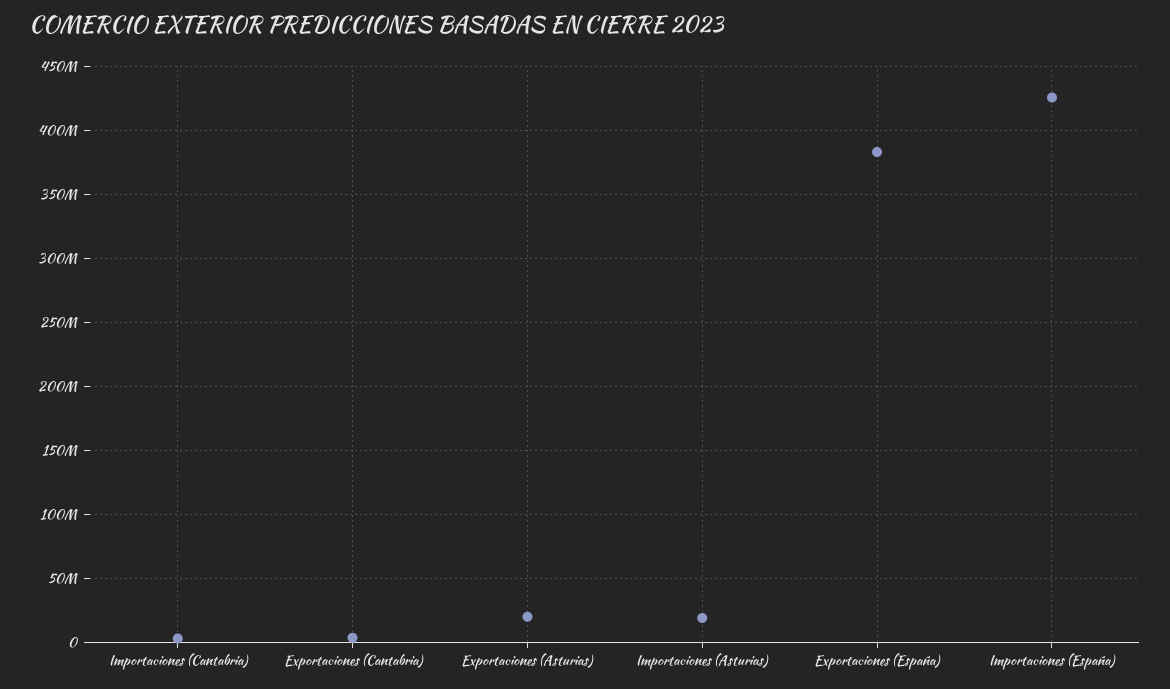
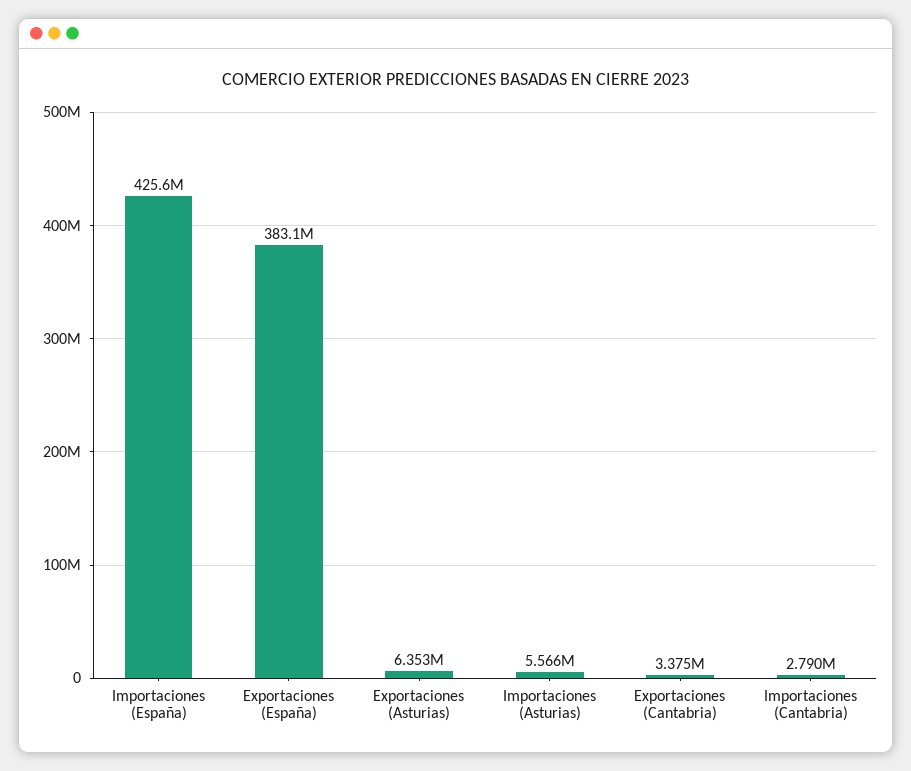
Exportaciones (Asturias): 20000000 -> 6353000
Importaciones (Asturias): 20000000 -> 5566000

